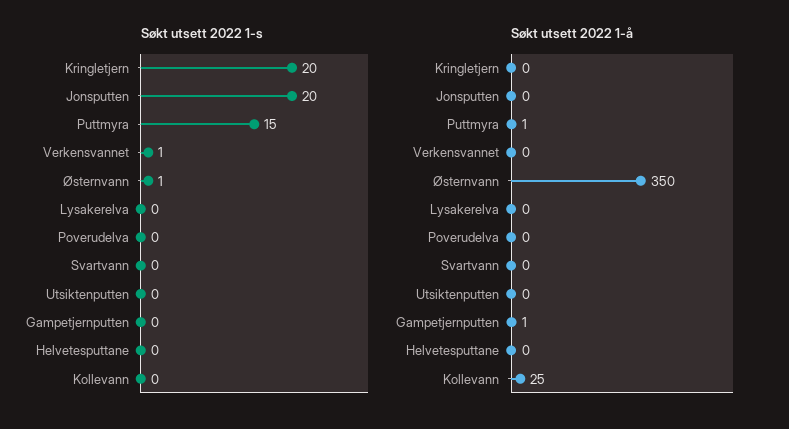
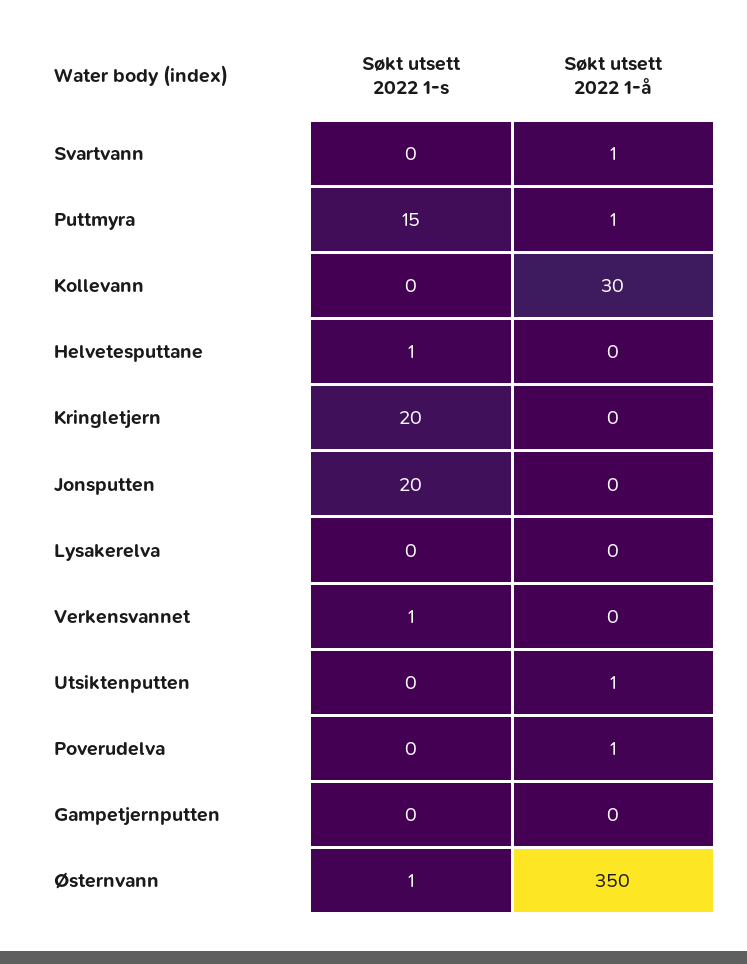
Søkt utsett 2022 1-s, Helvetesputtane: 0 -> 1
Søkt utsett 2022 1-å, Poverudelva: 0 -> 1
Søkt utsett 2022 1-å, Svartvann: 0 -> 1
Søkt utsett 2022 1-å, Utsiktenputten: 0 -> 1
Søkt utsett 2022 1-å, Gampetjernputten: 1 -> 0
Søkt utsett 2022 1-å, Kollevann: 25 -> 30

